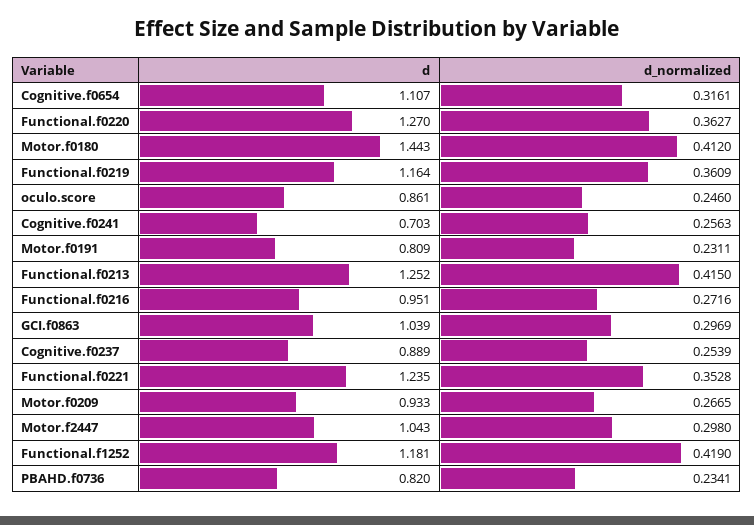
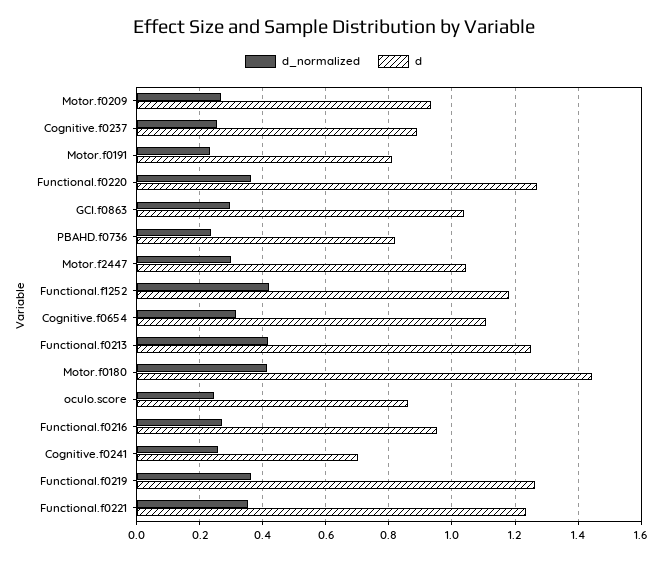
d, Functional.f0219: 1.164 -> 1.26

